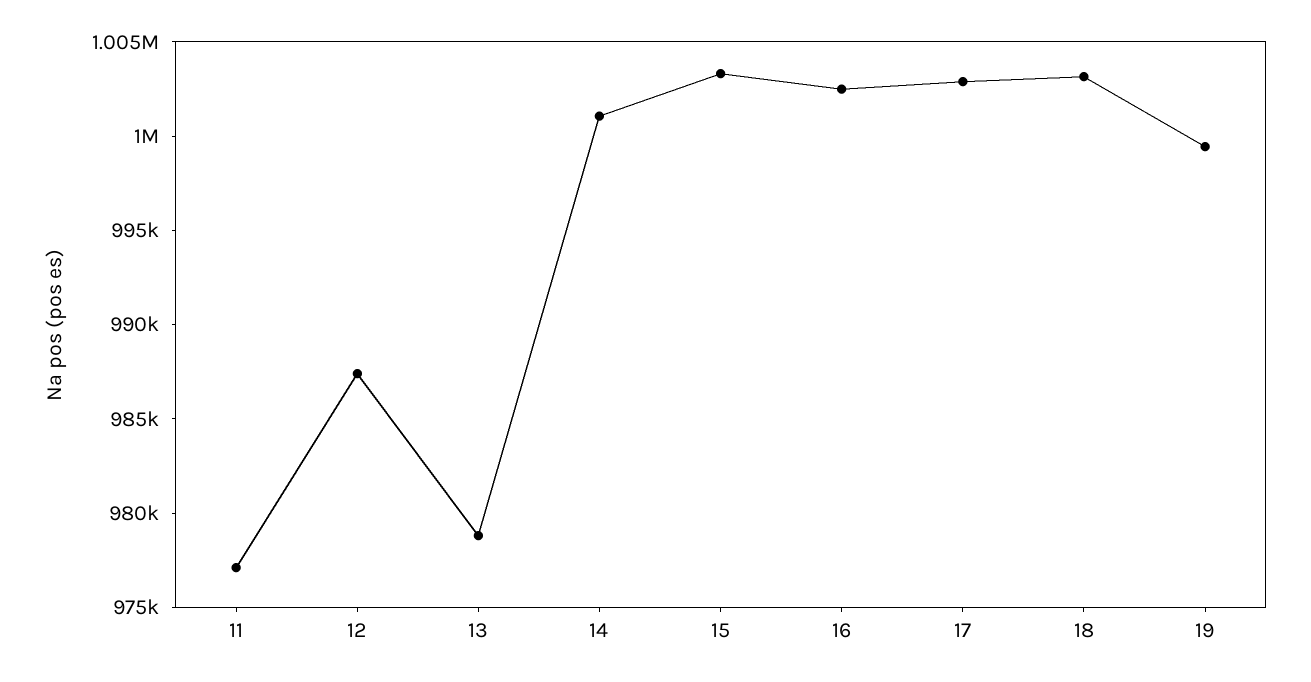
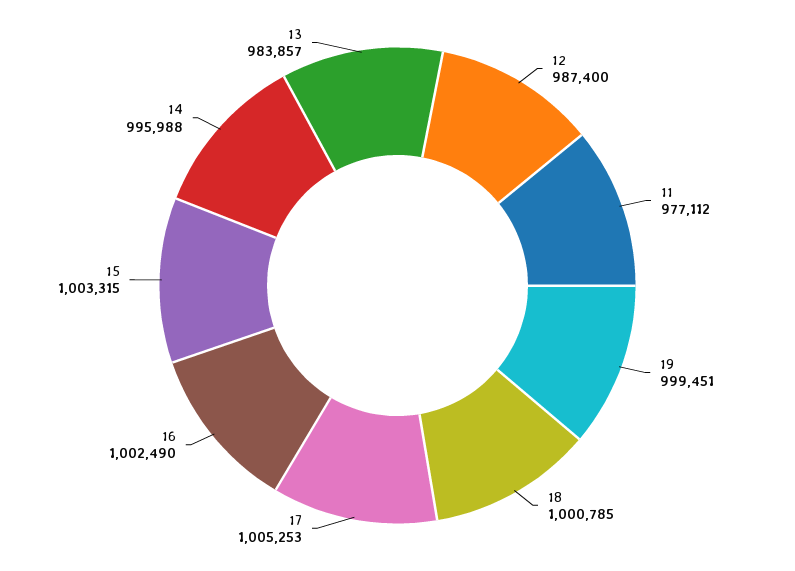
13: 979000 -> 983857
14: 1001000 -> 995988
17: 1003000 -> 1005253
18: 1003000 -> 1000785

